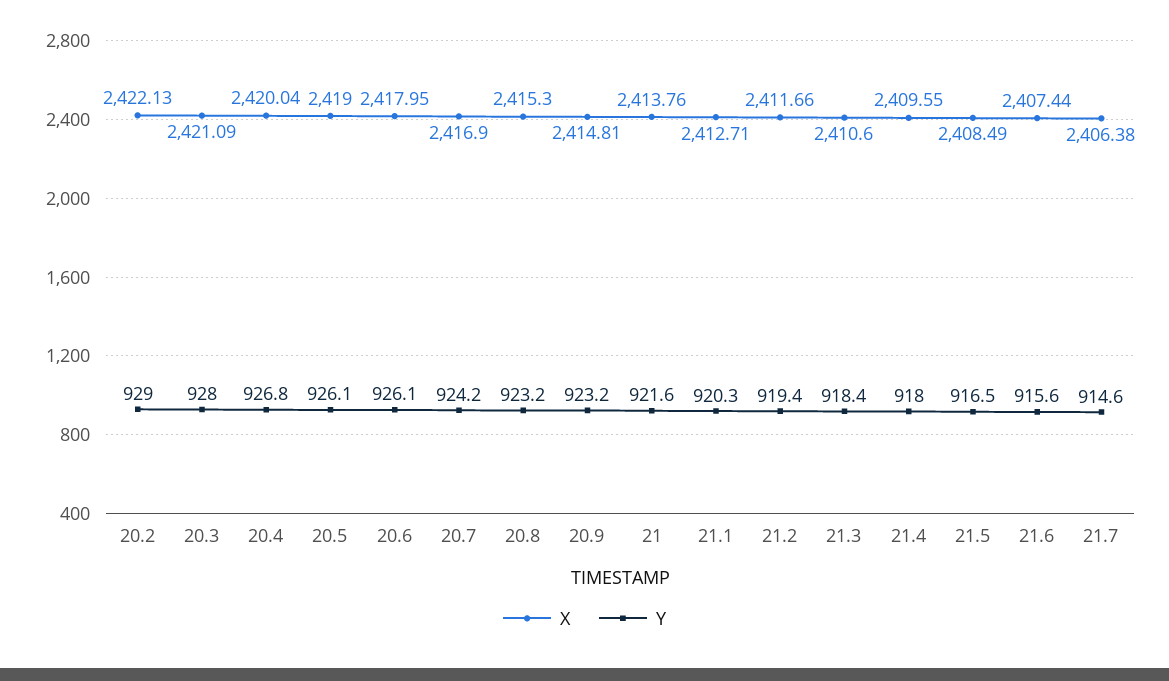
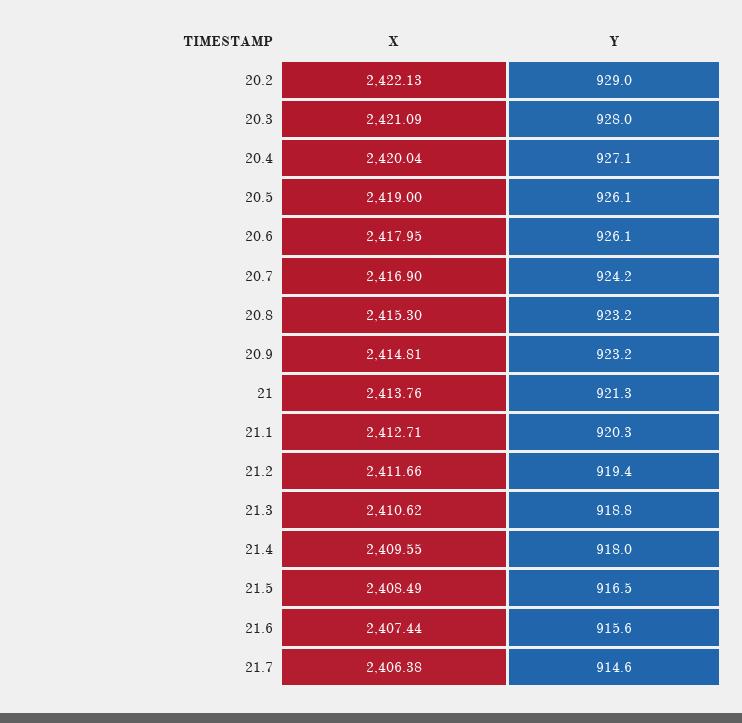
Y, 20.4: 926.8 -> 927.1
Y, 21: 921.6 -> 921.3
X, 21.3: 2410.6 -> 2410.62
Y, 21.3: 918.4 -> 918.8

